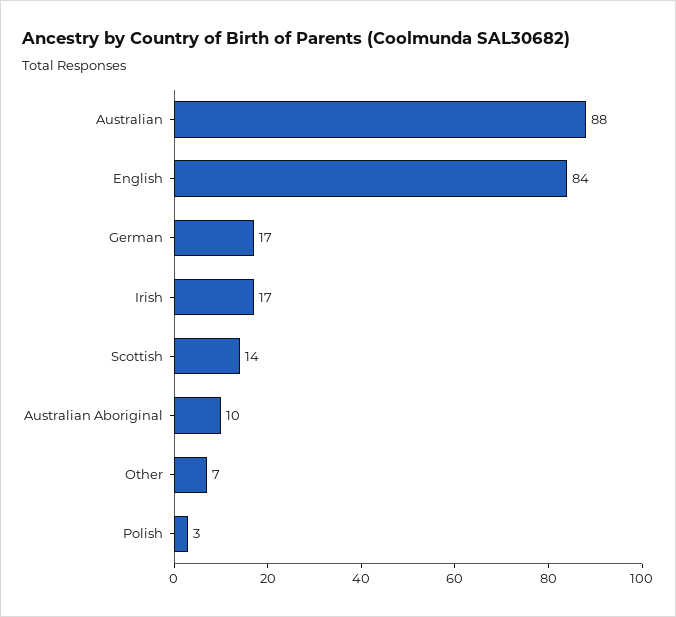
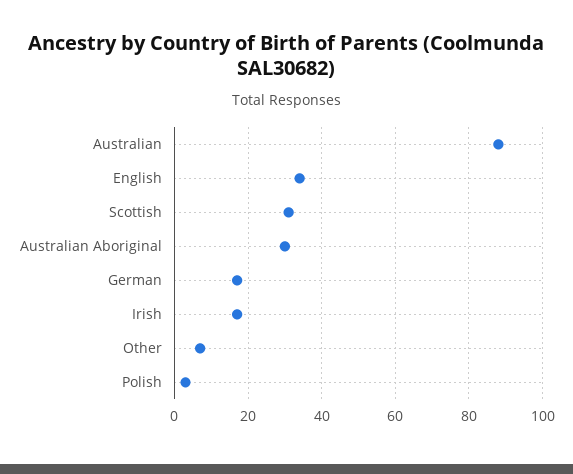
English: 84 -> 35
Scottish: 14 -> 30
Australian Aboriginal: 10 -> 30

